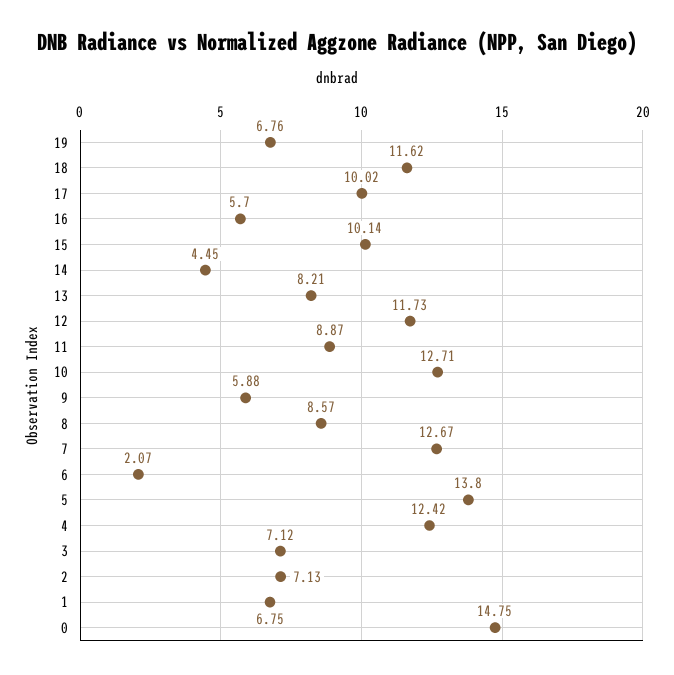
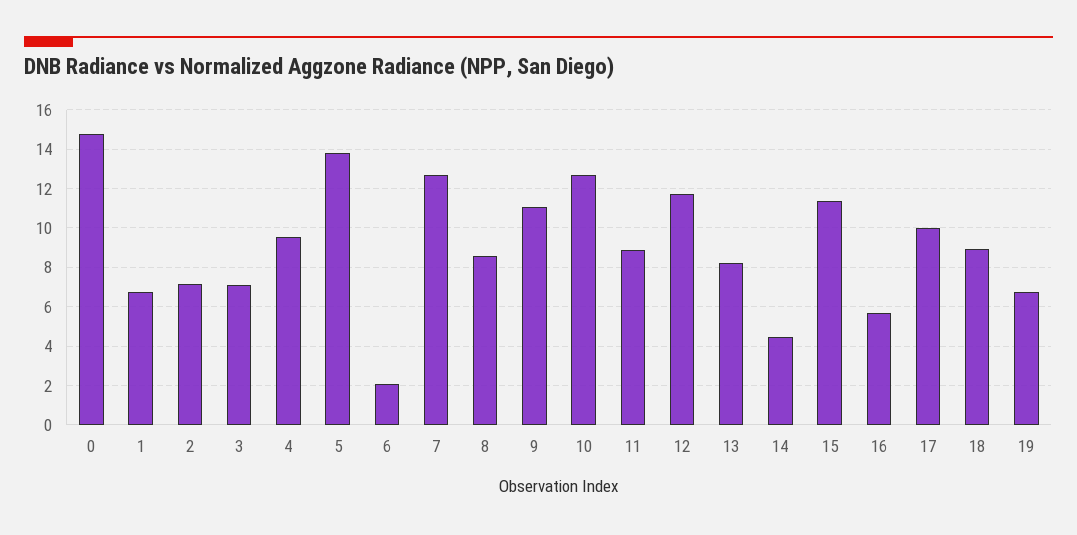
18: 11.62 -> 9
15: 10.14 -> 11.5
9: 5.88 -> 11
4: 12.42 -> 9.5

